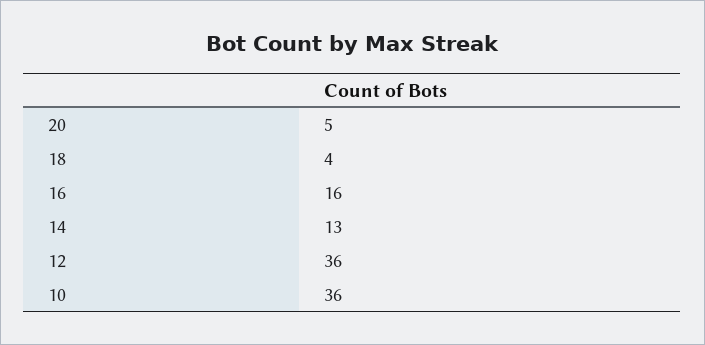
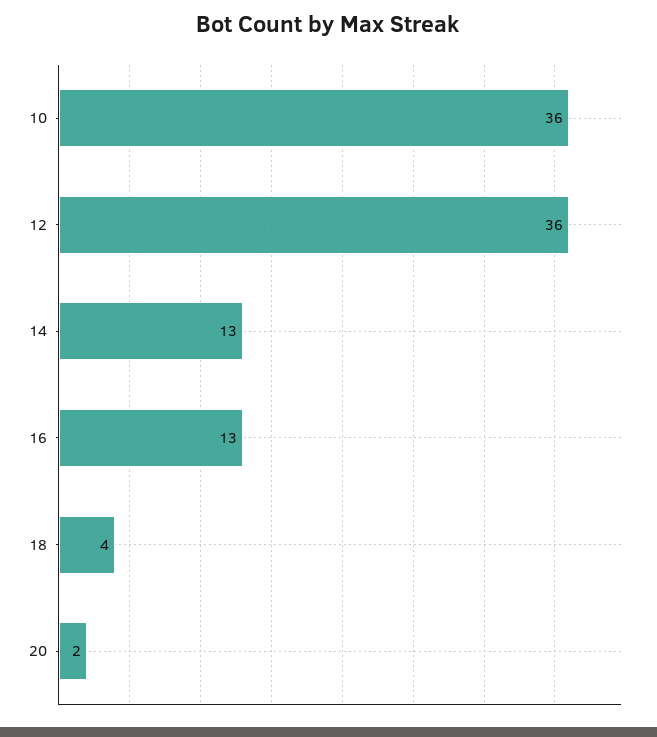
20: 5 -> 2
16: 16 -> 13

